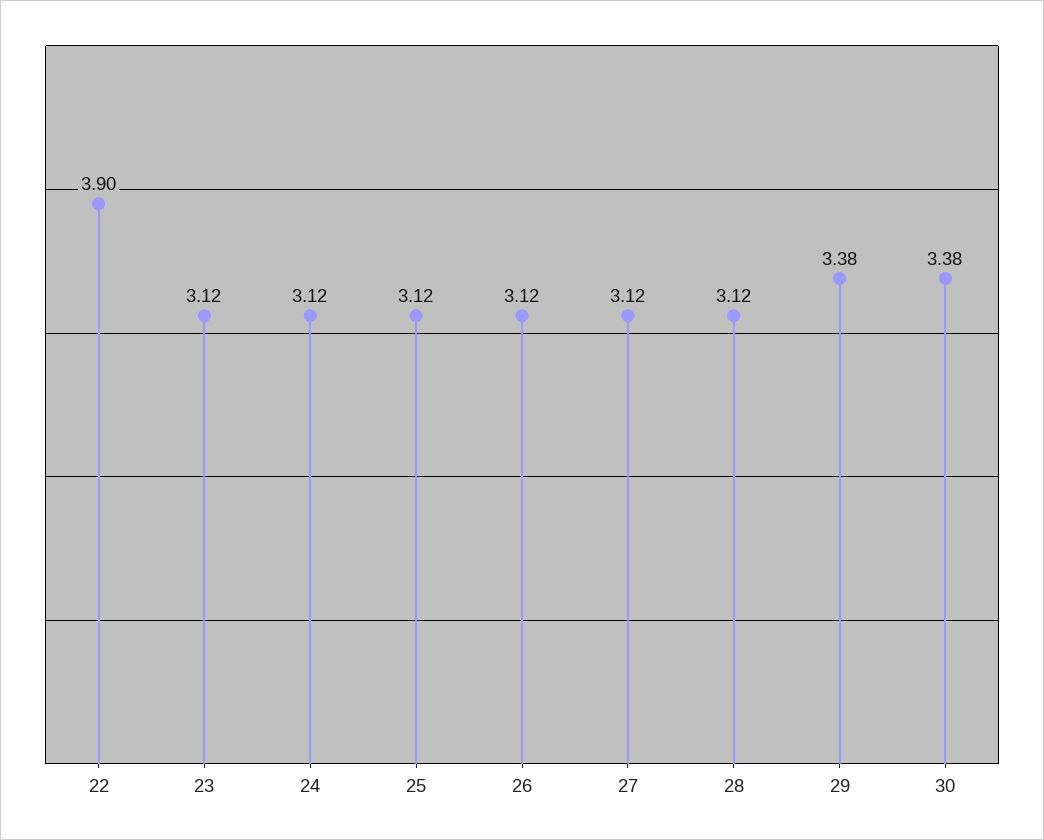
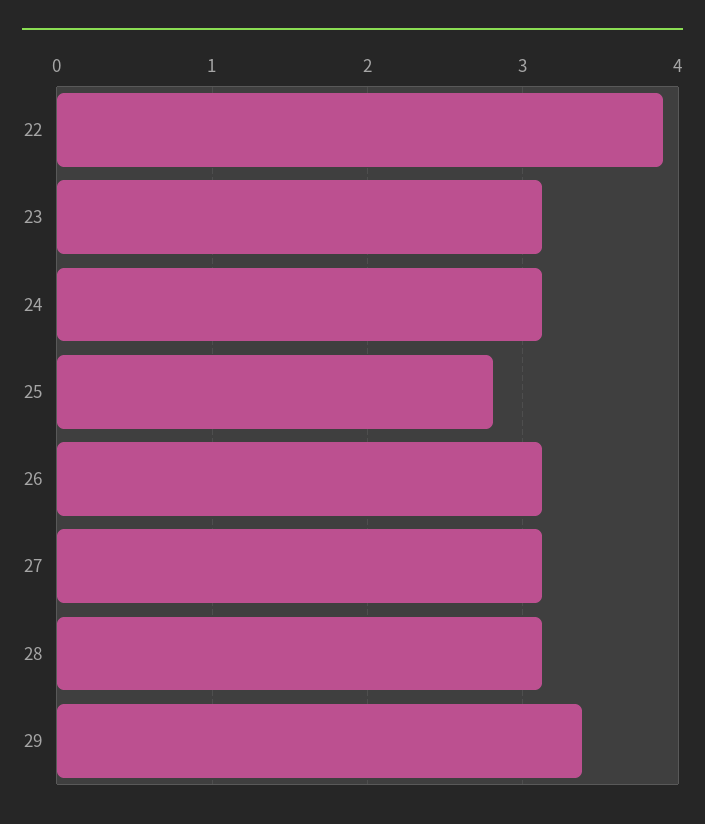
25: 3.12 -> 2.8
30: 3.38 -> none

